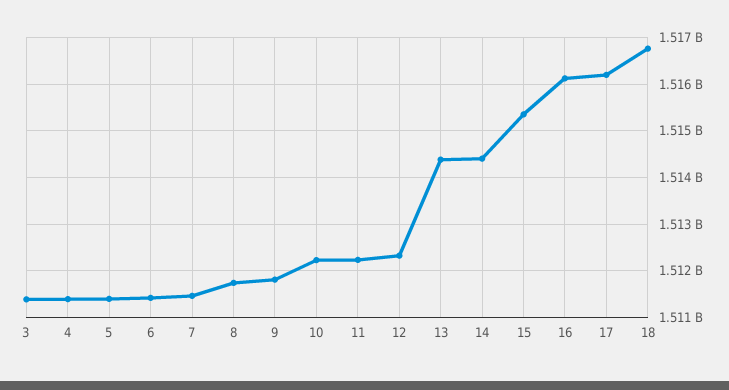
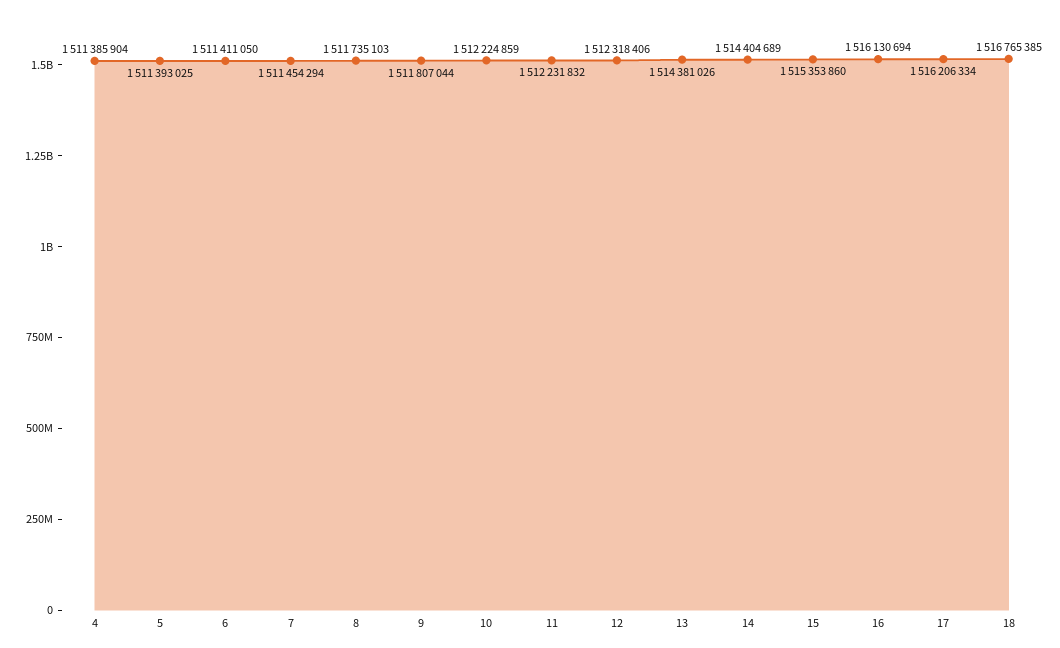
3: 1511400000 -> none

